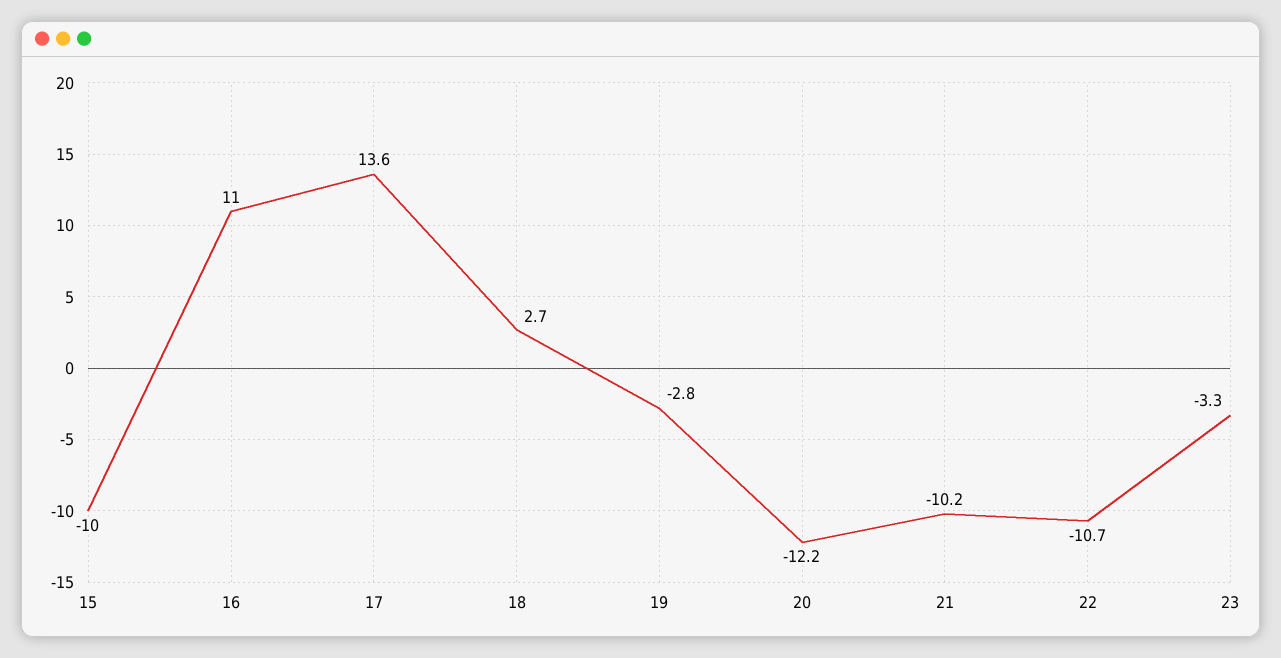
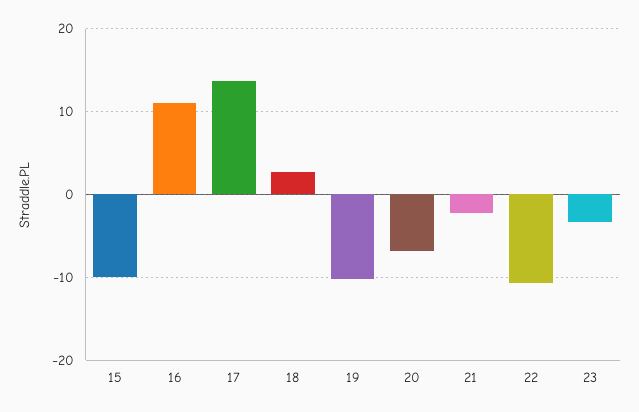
19: -2.8 -> -10
20: -12.2 -> -7
21: -10.2 -> -2

